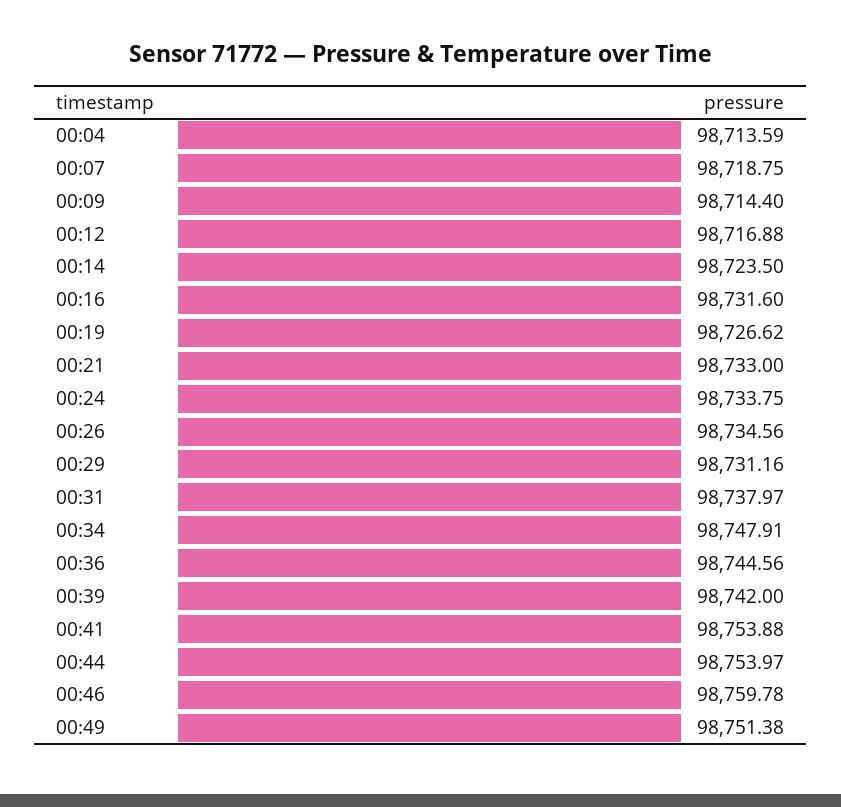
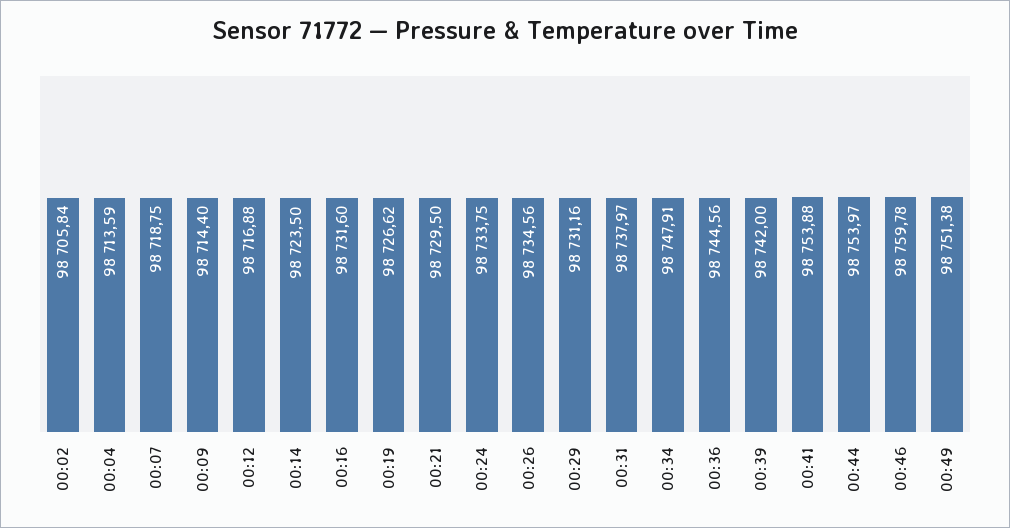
00:21: 98733 -> 98729.5
00:02: none -> 98705.84

